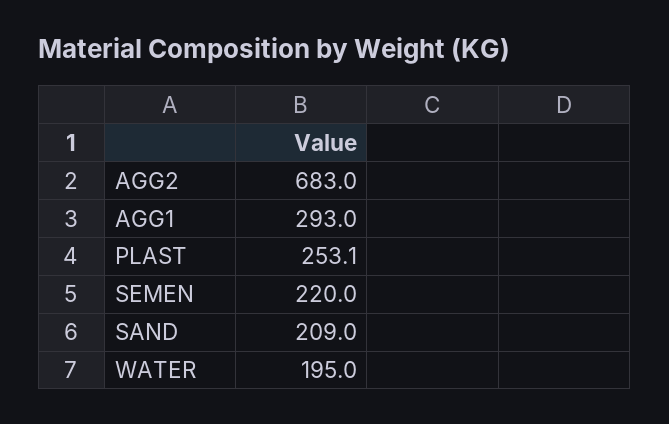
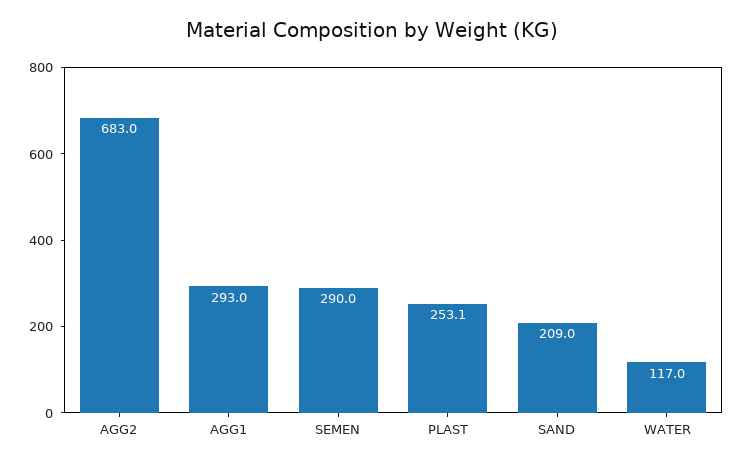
SEMEN: 220 -> 290
WATER: 195 -> 117

